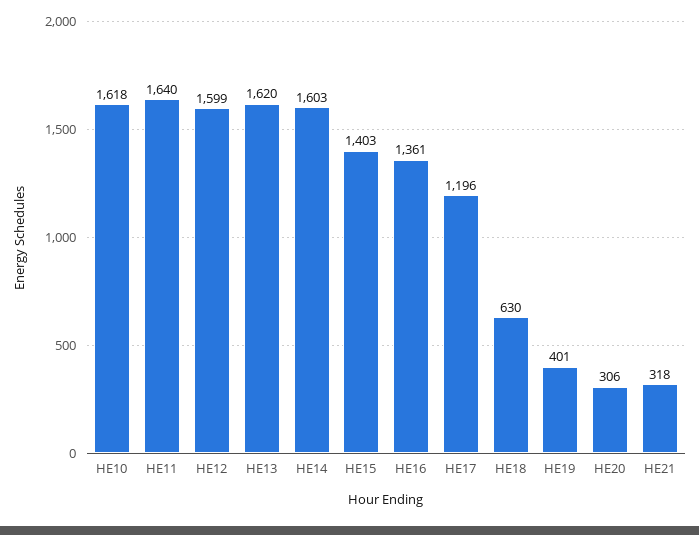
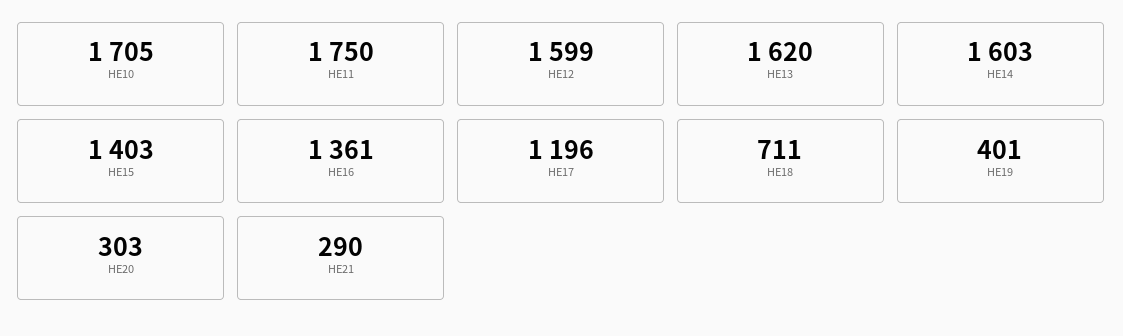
HE10: 1618 -> 1705
HE11: 1640 -> 1750
HE18: 630 -> 711
HE20: 306 -> 303
HE21: 318 -> 290

